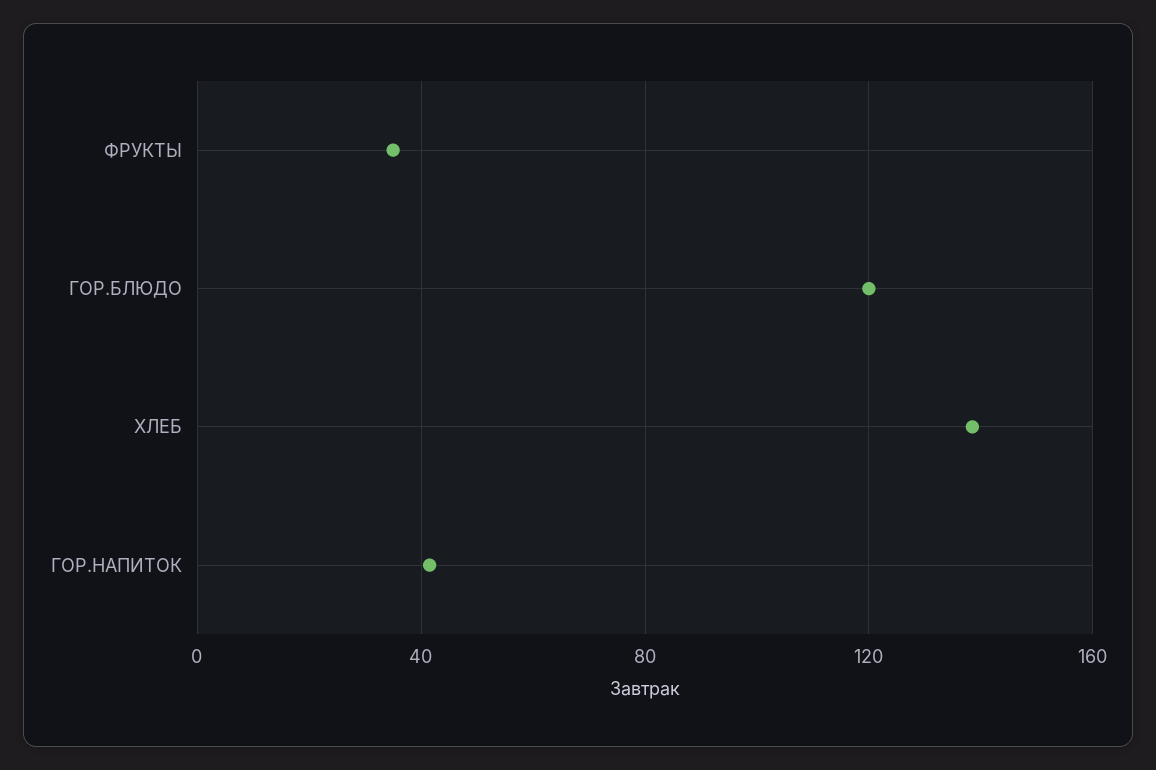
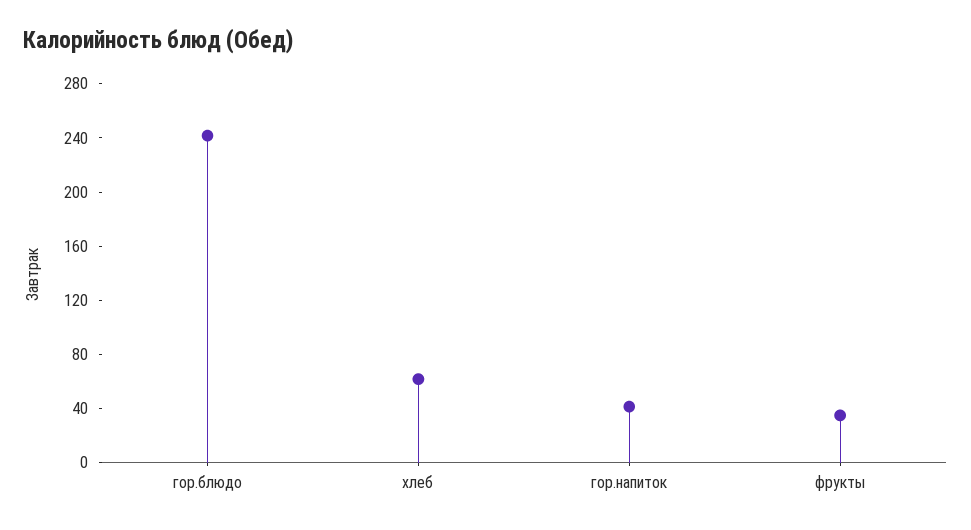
ГОР.БЛЮДО: 120 -> 240
ХЛЕБ: 140 -> 60

